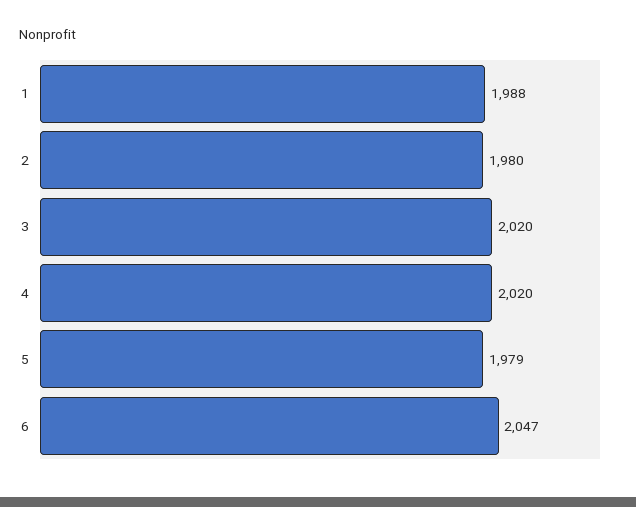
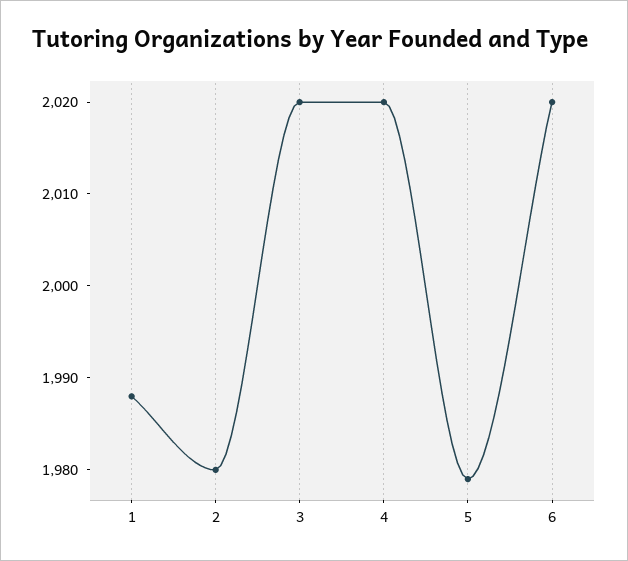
6: 2047 -> 2020

